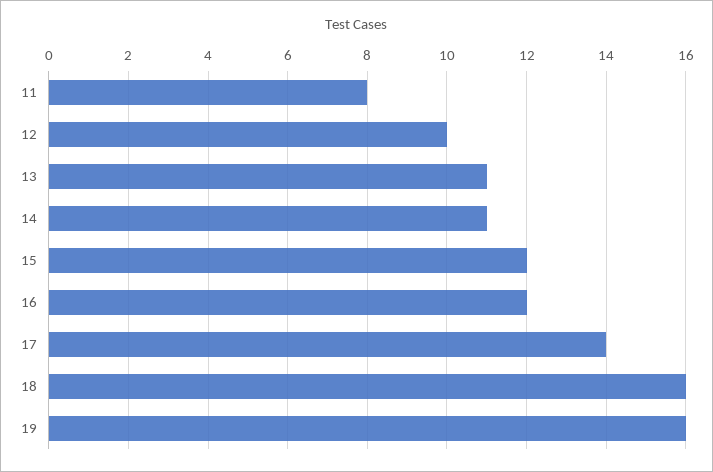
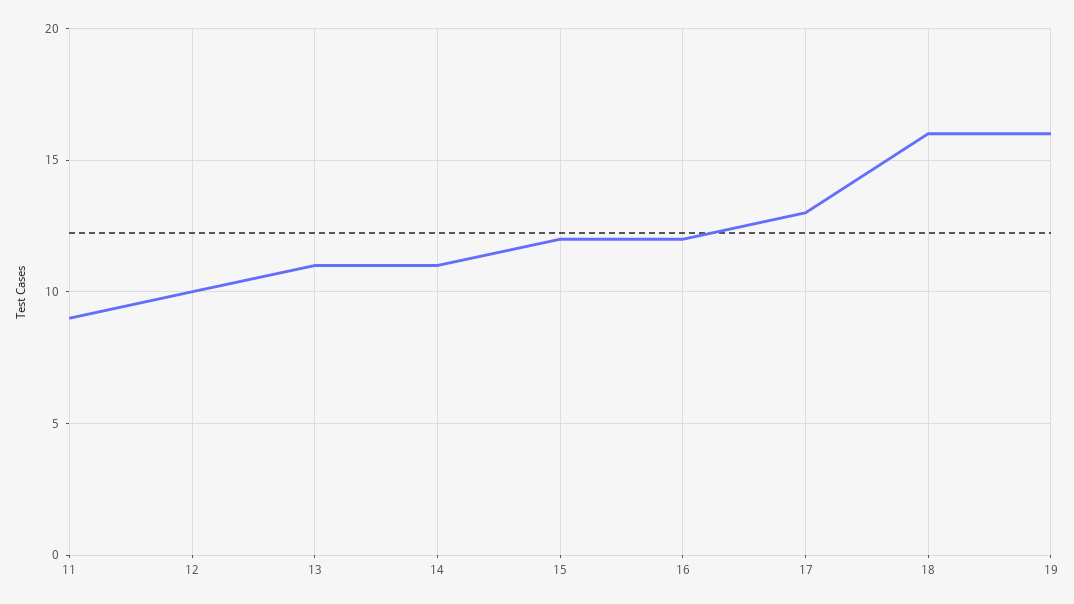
11: 8 -> 9
17: 14 -> 13

